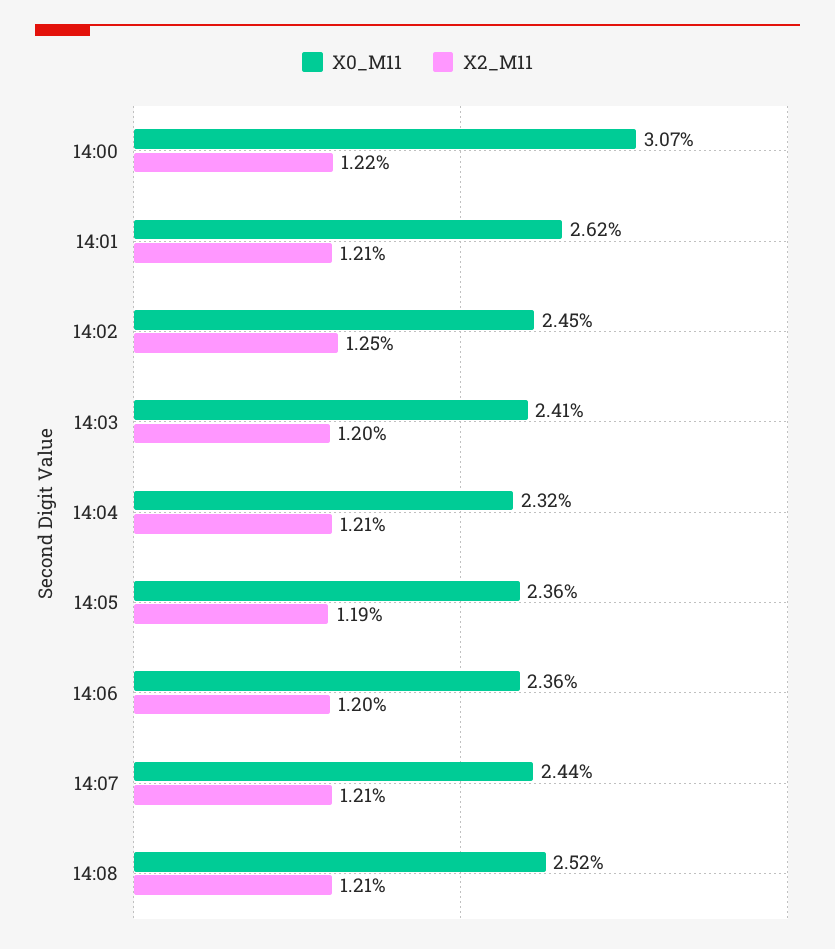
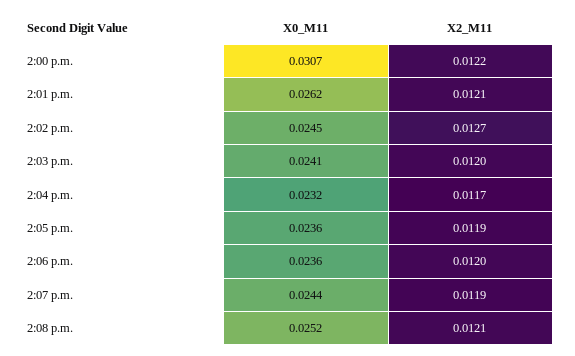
X2_M11, 14:02: 0.0125 -> 0.0127
X2_M11, 14:04: 0.0121 -> 0.0117
X2_M11, 14:07: 0.0121 -> 0.0119

